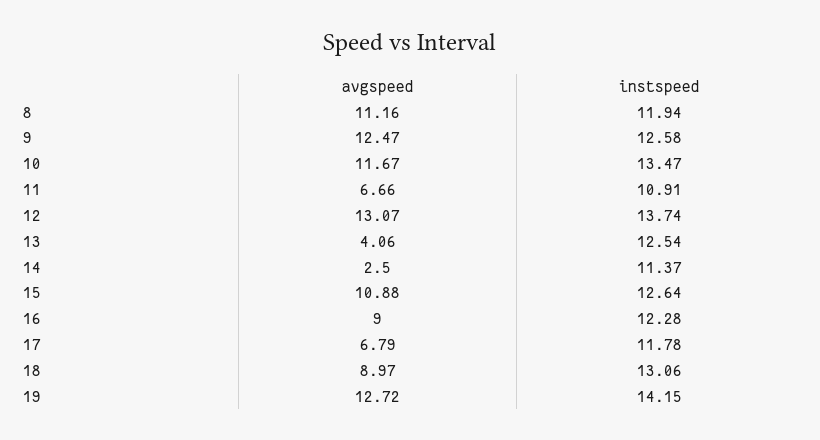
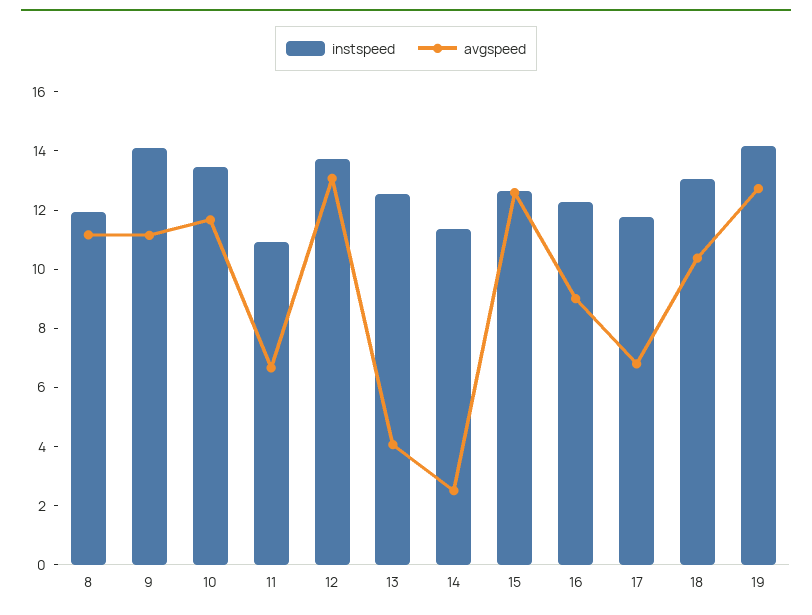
avgspeed, 9: 12.47 -> 11
instspeed, 9: 12.58 -> 14
avgspeed, 15: 10.88 -> 12.5
avgspeed, 18: 8.97 -> 10.5

